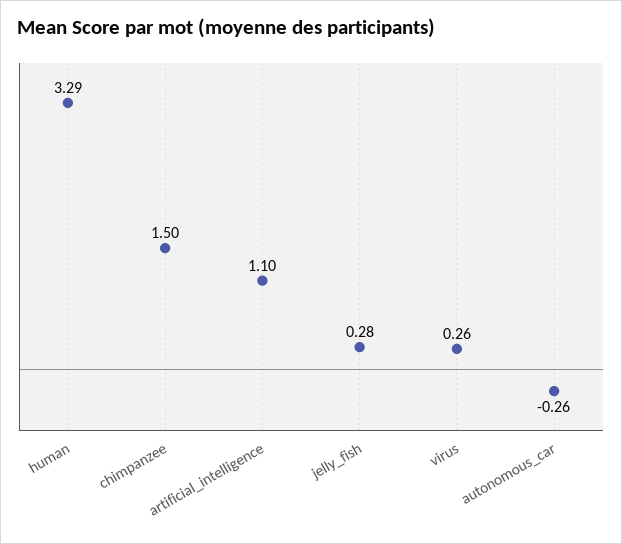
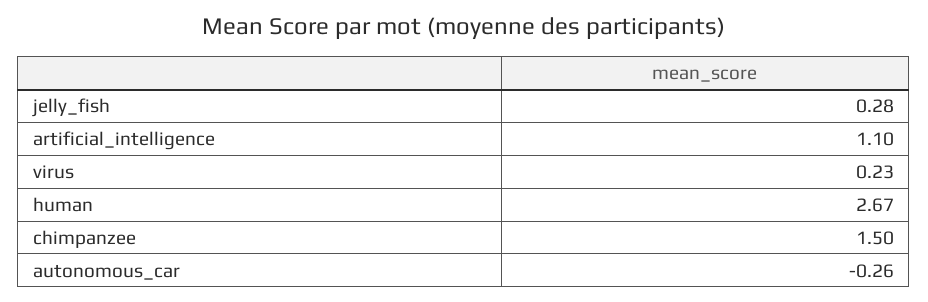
human: 3.29 -> 2.67
virus: 0.26 -> 0.23

